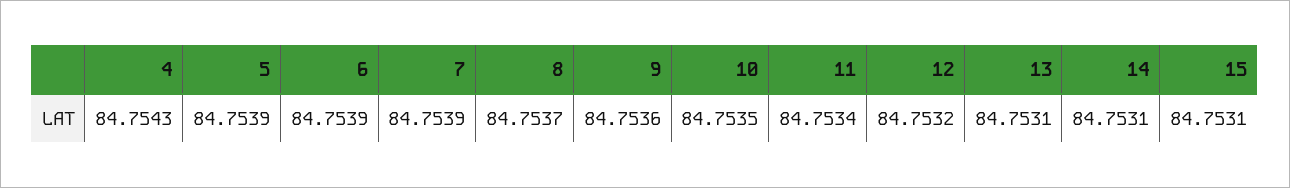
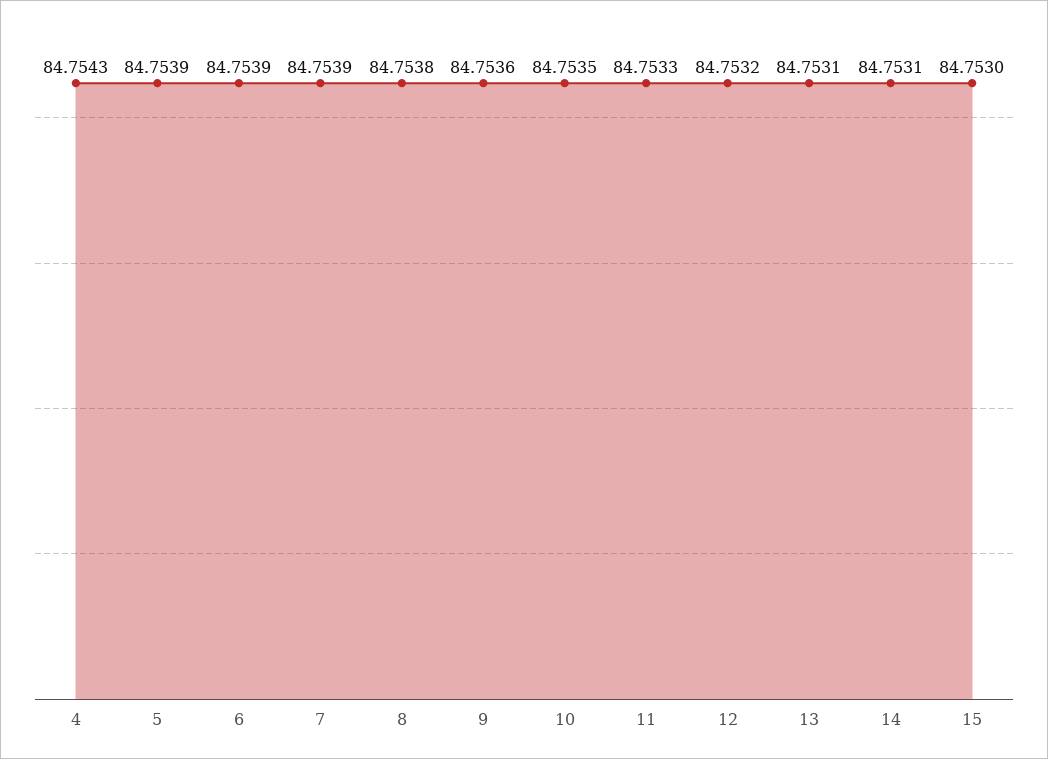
8: 84.7537 -> 84.7538
11: 84.7534 -> 84.7533
15: 84.7531 -> 84.753

